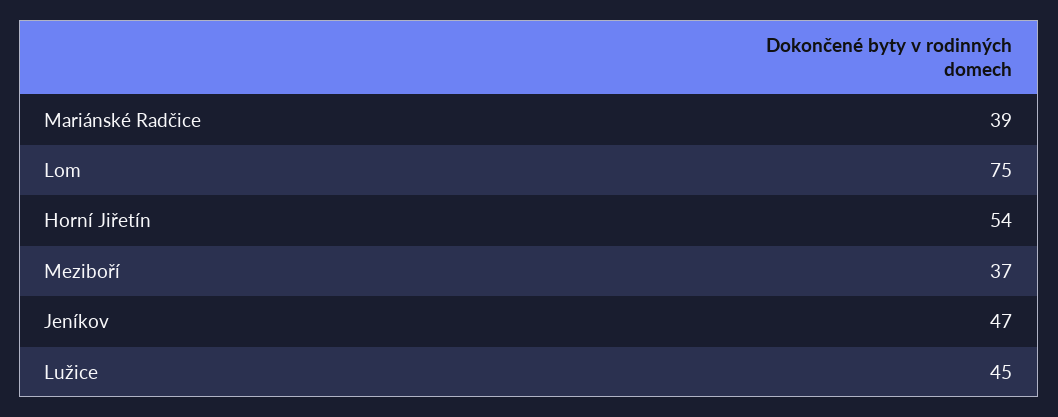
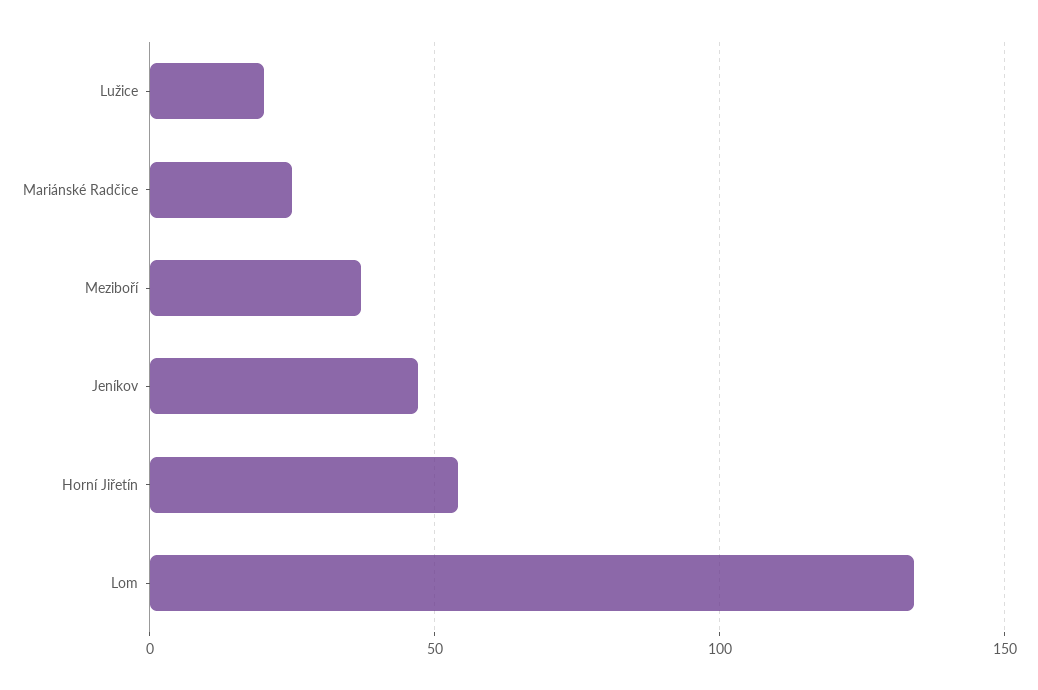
Mariánské Radčice: 39 -> 25
Lom: 75 -> 135
Lužice: 45 -> 20

